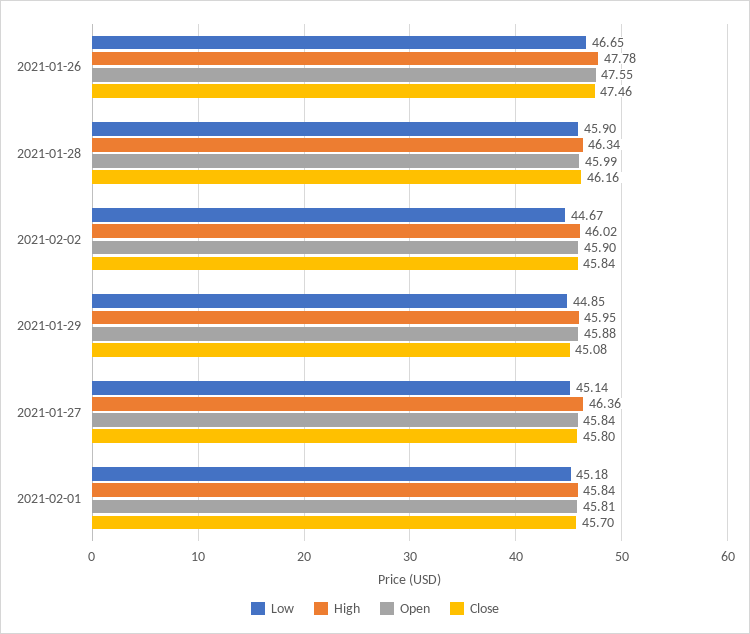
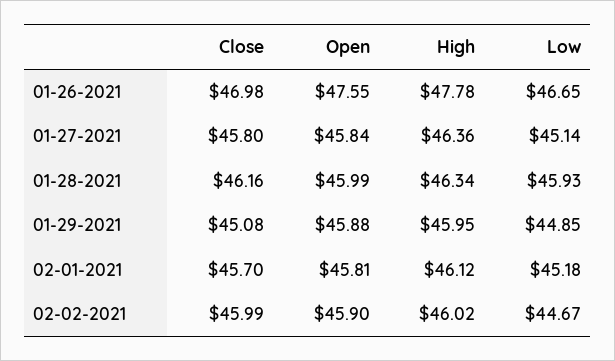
Close, 2021-01-26: 47.46 -> 46.98
Low, 2021-01-28: 45.9 -> 45.93
Close, 2021-02-02: 45.84 -> 45.99
High, 2021-02-01: 45.84 -> 46.12

